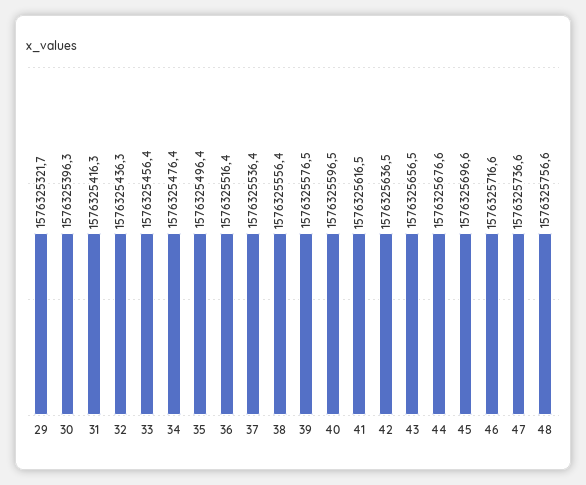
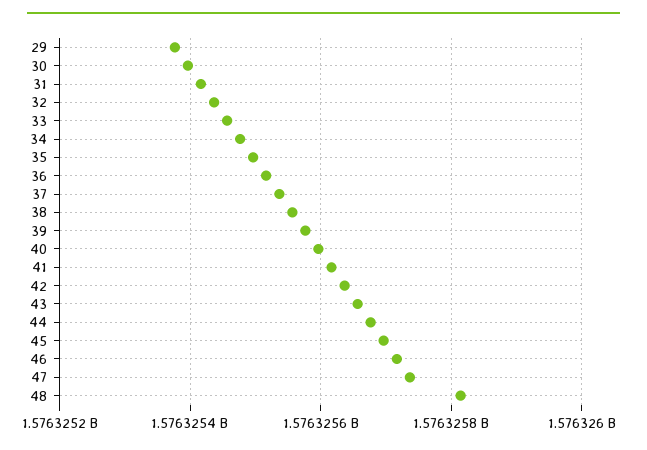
29: 1576325321.7 -> 1576325380
48: 1576325756.6 -> 1576325820

